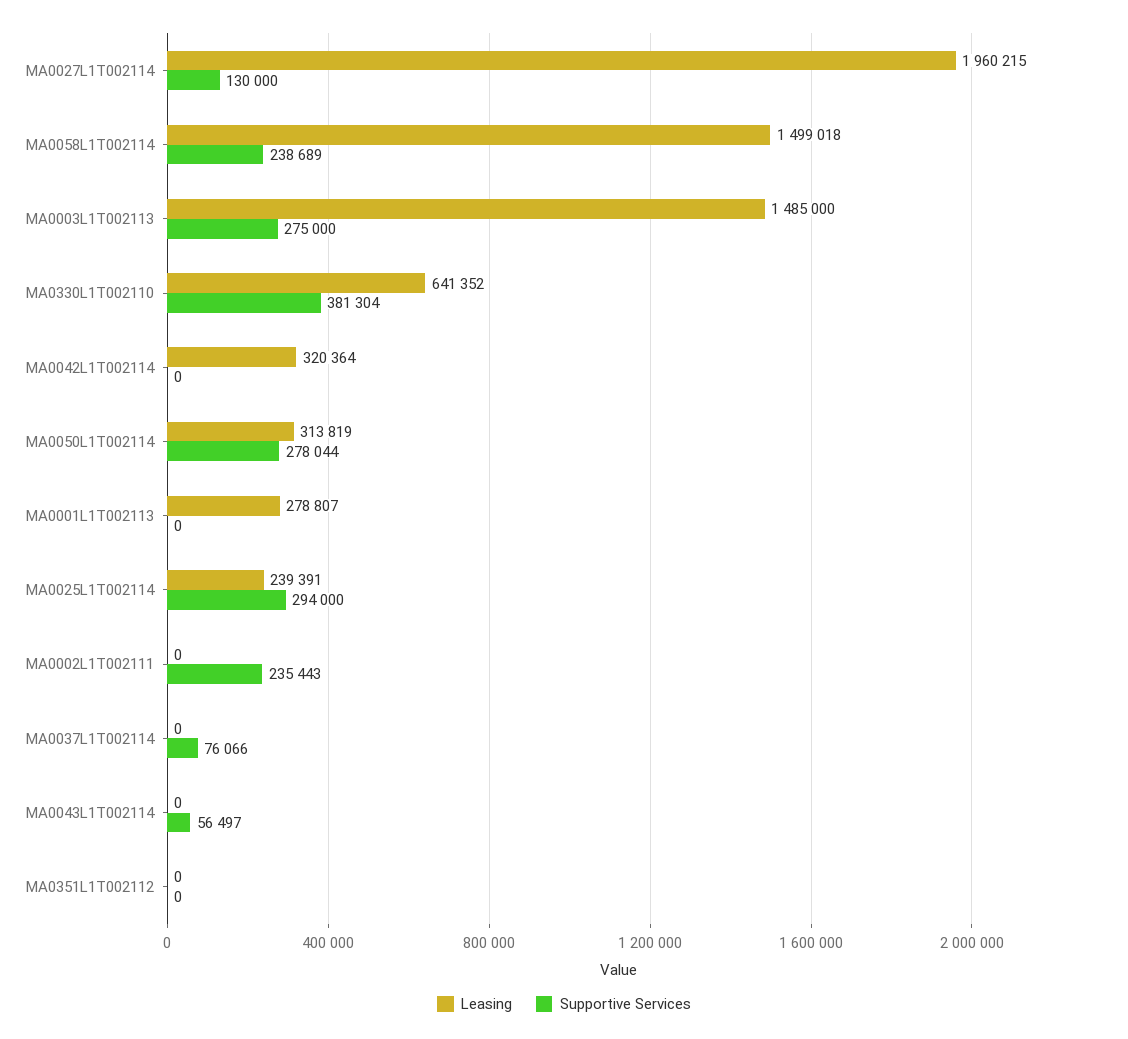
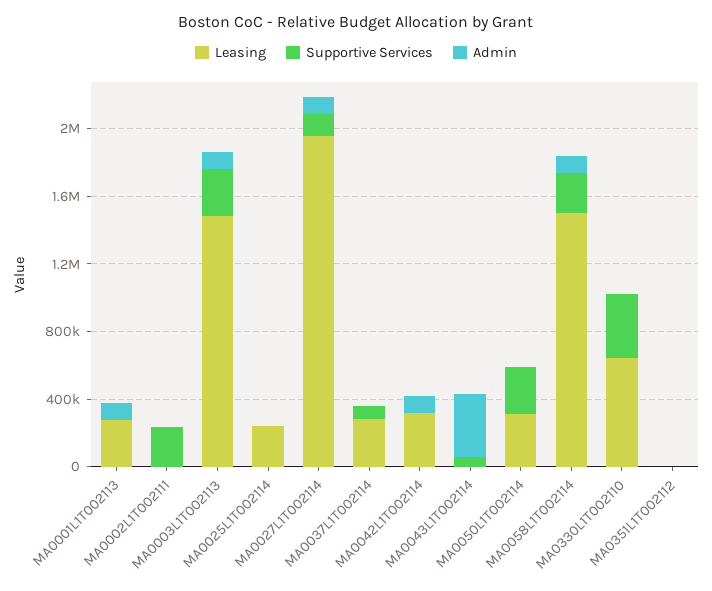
Supportive Services, MA0025L1T002114: 294000 -> 0
Leasing, MA0037L1T002114: 0 -> 300000
Admin, MA0001L1T002113: none -> 100000
Admin, MA0002L1T002111: none -> 0
Admin, MA0003L1T002113: none -> 100000
Admin, MA0025L1T002114: none -> 0
Admin, MA0027L1T002114: none -> 100000
Admin, MA0037L1T002114: none -> 0
Admin, MA0042L1T002114: none -> 100000
Admin, MA0043L1T002114: none -> 400000
Admin, MA0050L1T002114: none -> 0
Admin, MA0058L1T002114: none -> 100000
Admin, MA0330L1T002110: none -> 0
Admin, MA0351L1T002112: none -> 0

